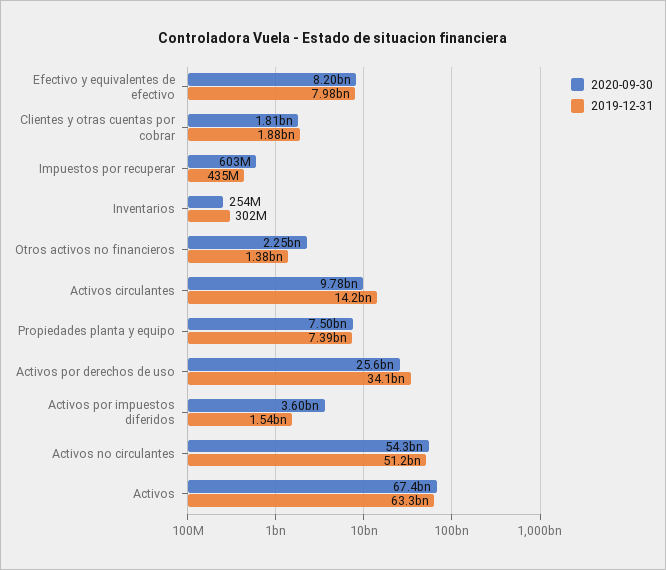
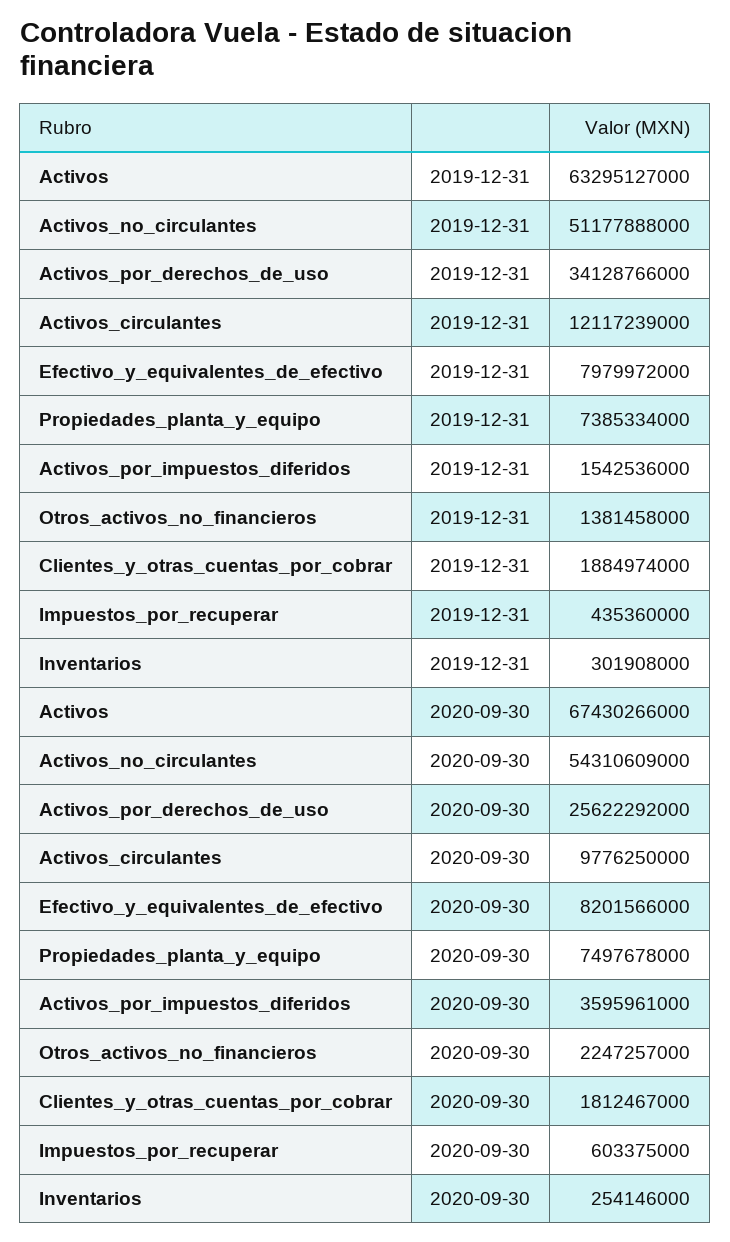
2019-12-31, Activos circulantes: 14200000000 -> 12117239000

